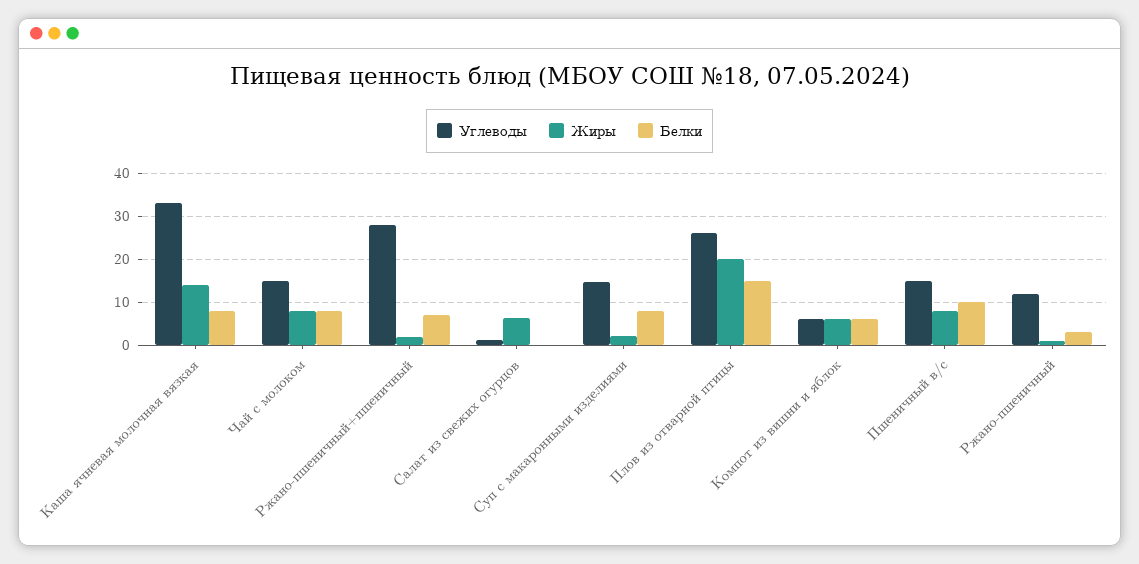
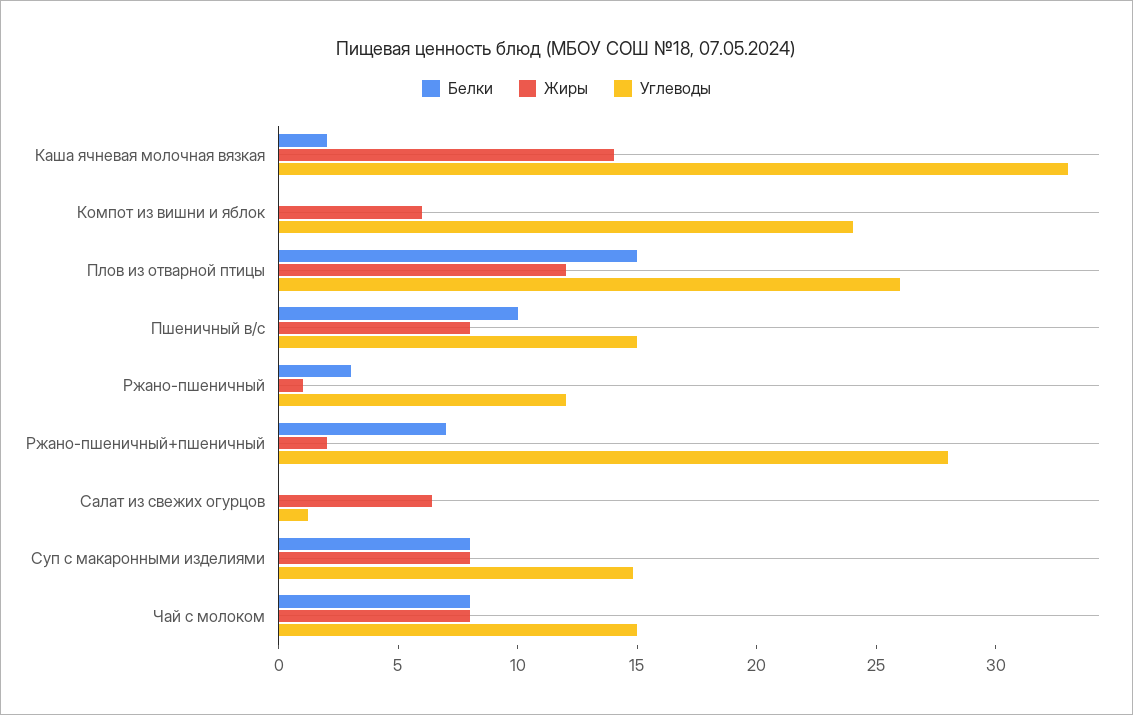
Белки, Каша ячневая молочная вязкая: 8 -> 2
Жиры, Суп с макаронными изделиями: 2 -> 8
Жиры, Плов из отварной птицы: 20 -> 12
Углеводы, Компот из вишни и яблок: 6 -> 24
Белки, Компот из вишни и яблок: 6 -> 0

